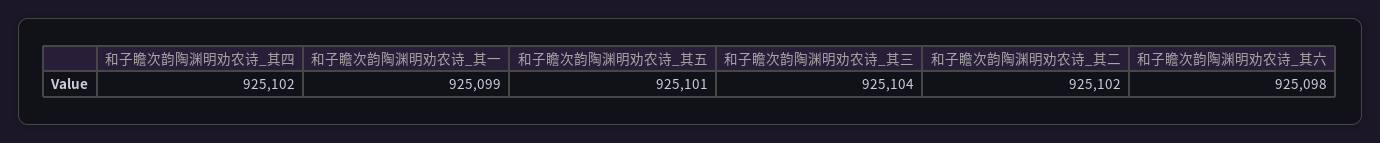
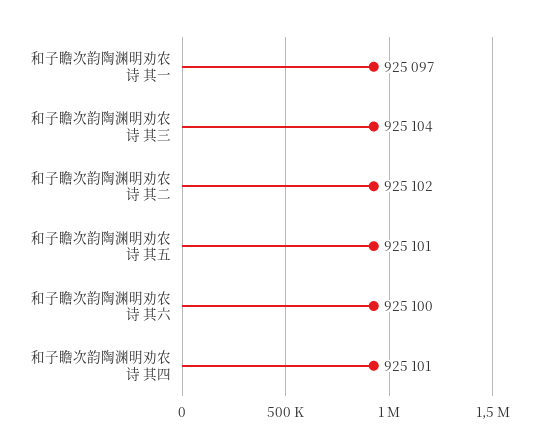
和子瞻次韵陶渊明劝农诗_其四: 925102 -> 925101
和子瞻次韵陶渊明劝农诗_其一: 925099 -> 925097
和子瞻次韵陶渊明劝农诗_其六: 925098 -> 925100

